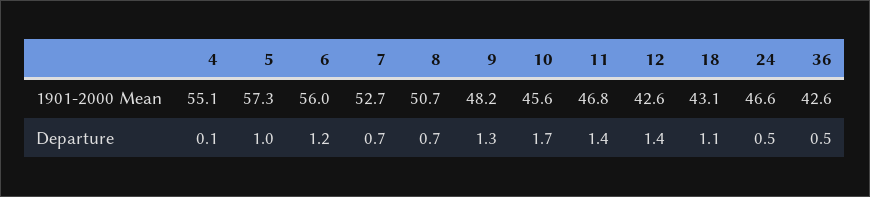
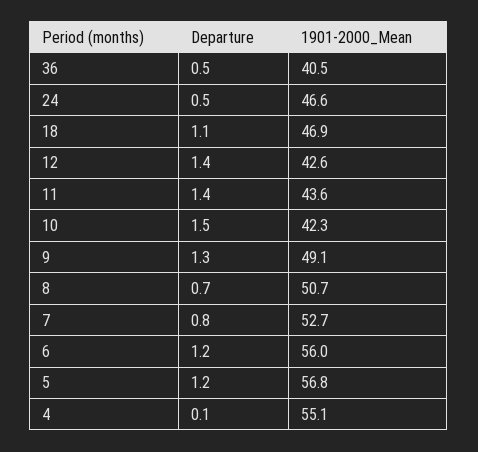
5, 1901-2000 Mean: 57.3 -> 56.8
9, 1901-2000 Mean: 48.2 -> 49.1
10, 1901-2000 Mean: 45.6 -> 42.3
11, 1901-2000 Mean: 46.8 -> 43.6
18, 1901-2000 Mean: 43.1 -> 46.9
36, 1901-2000 Mean: 42.6 -> 40.5
5, Departure: 1 -> 1.2
7, Departure: 0.7 -> 0.8
10, Departure: 1.7 -> 1.5

